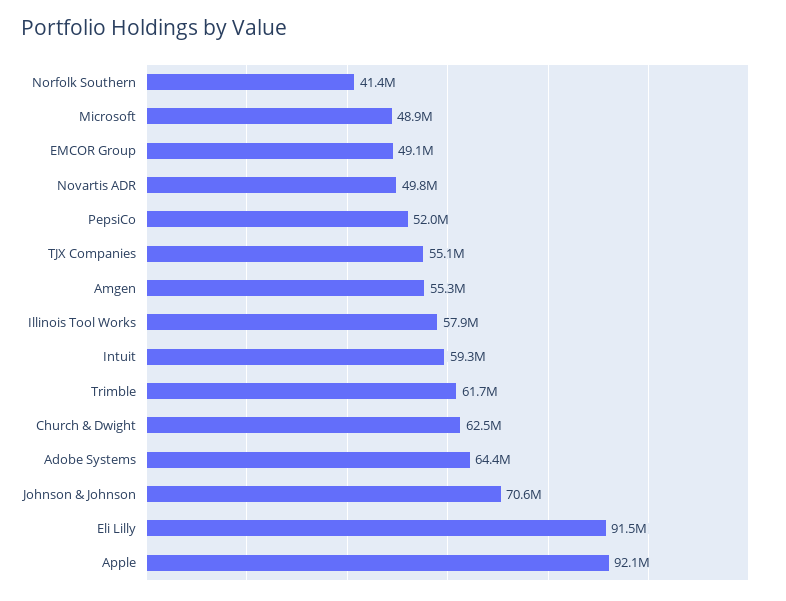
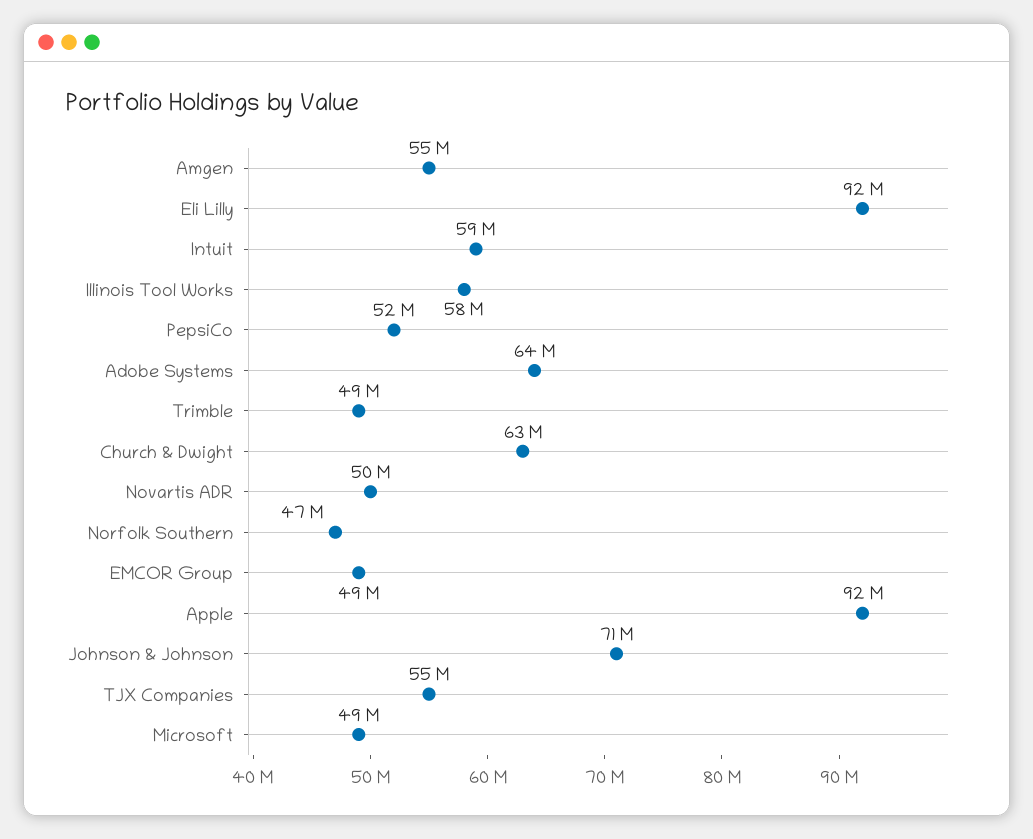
Norfolk Southern: 41400000 -> 47000000
Trimble: 61700000 -> 49000000

